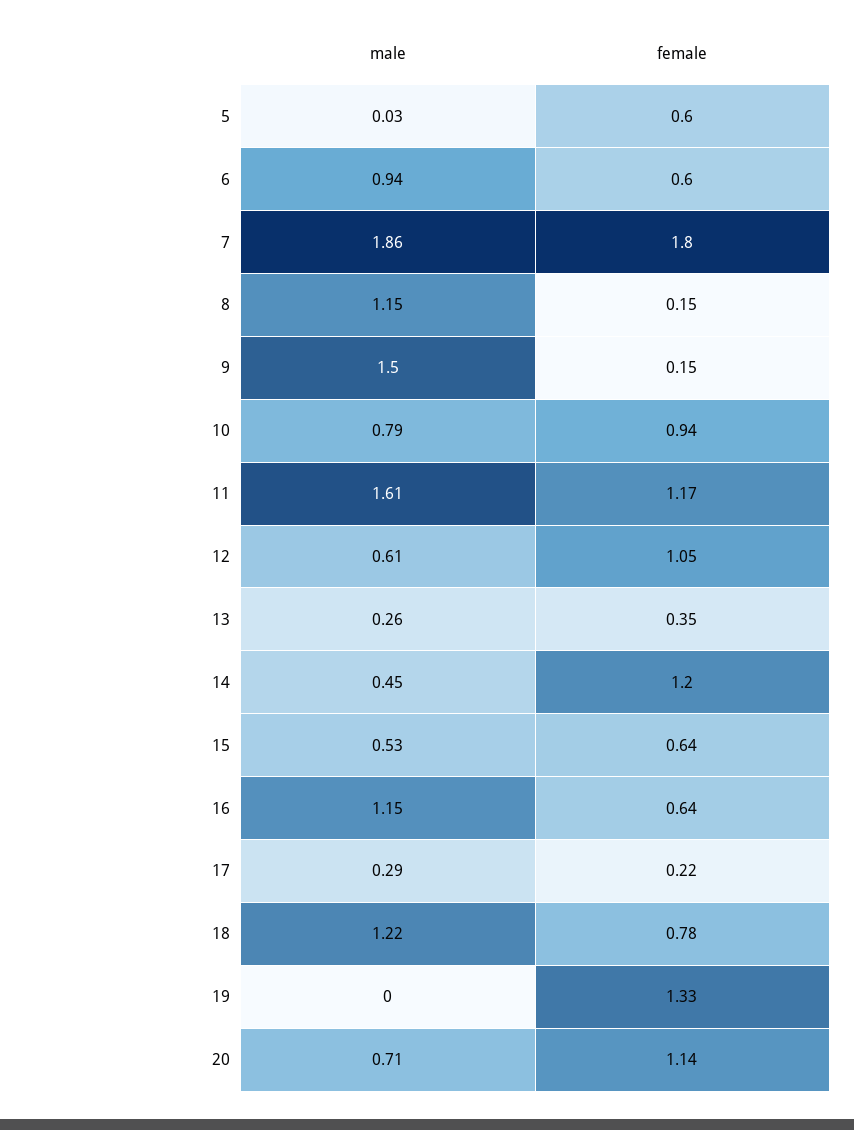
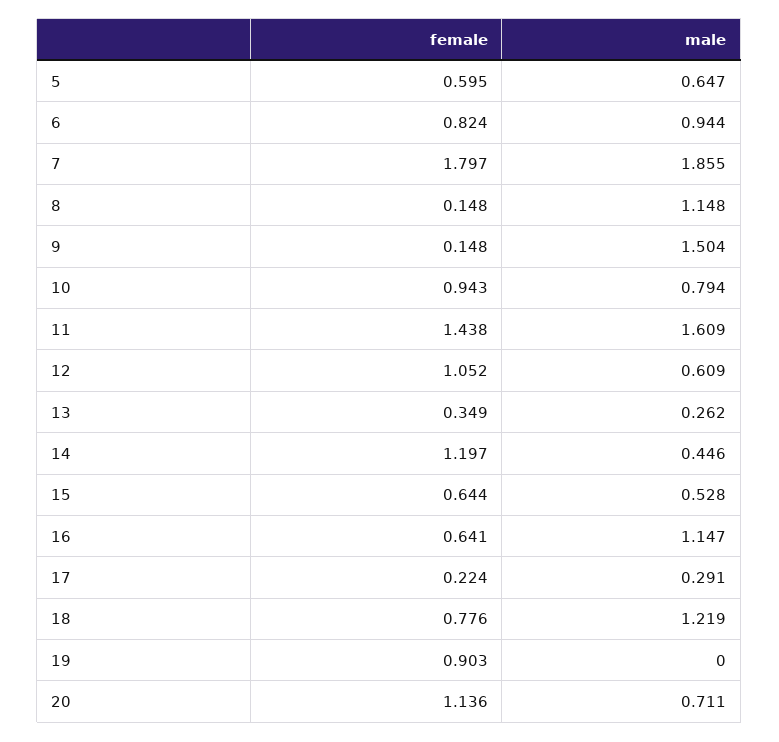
male, 5: 0.03 -> 0.647
female, 6: 0.6 -> 0.824
female, 11: 1.17 -> 1.438
female, 19: 1.33 -> 0.903

